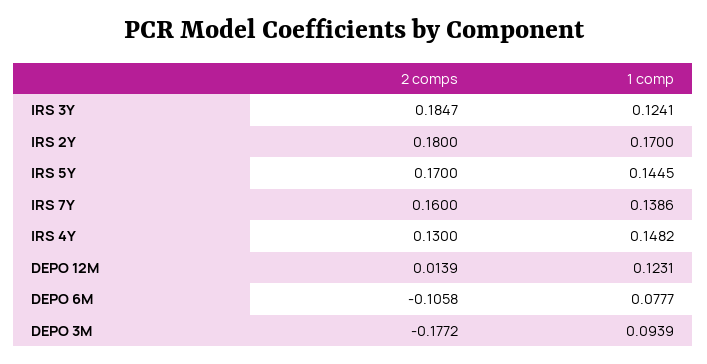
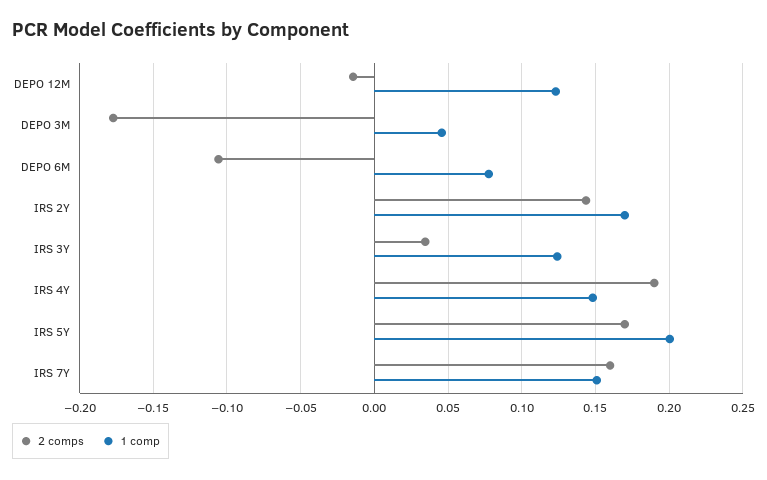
2 comps, IRS 3Y: 0.1847 -> 0.035
2 comps, IRS 2Y: 0.18 -> 0.145
1 comp, IRS 5Y: 0.1445 -> 0.2
1 comp, IRS 7Y: 0.1386 -> 0.15
2 comps, IRS 4Y: 0.13 -> 0.19
2 comps, DEPO 12M: 0.0139 -> -0.015
1 comp, DEPO 3M: 0.0939 -> 0.045

